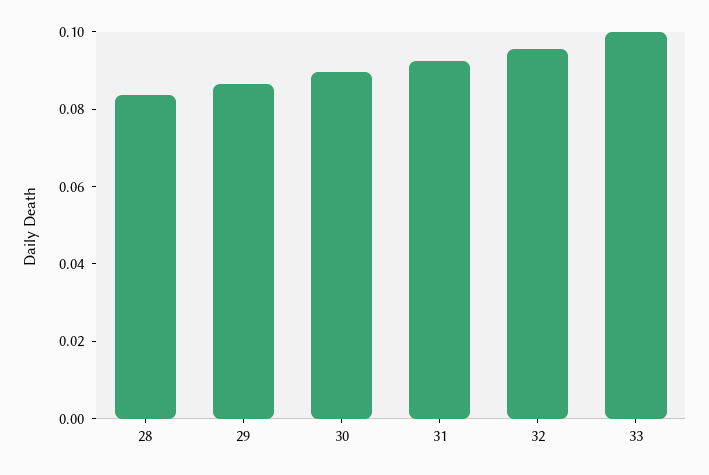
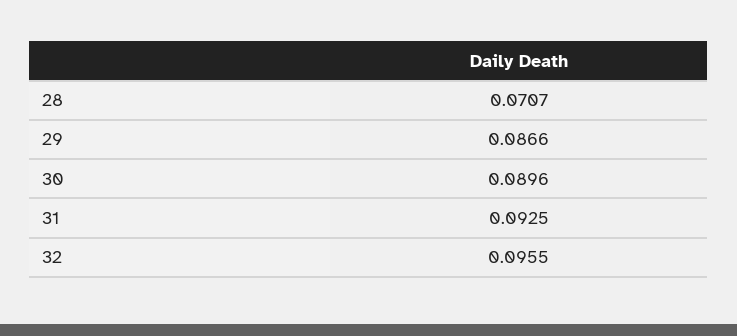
28: 0.085 -> 0.0707
33: 0.1 -> none

